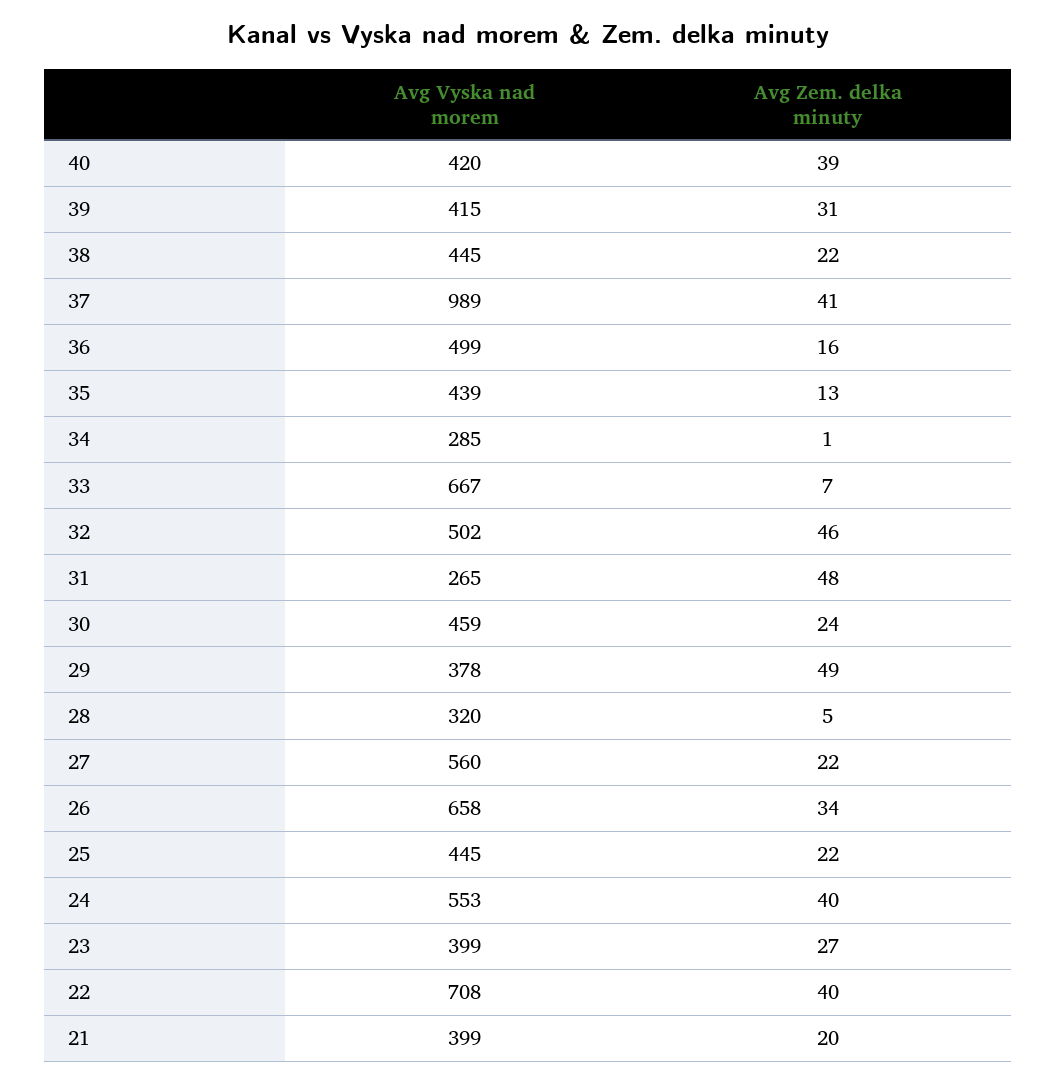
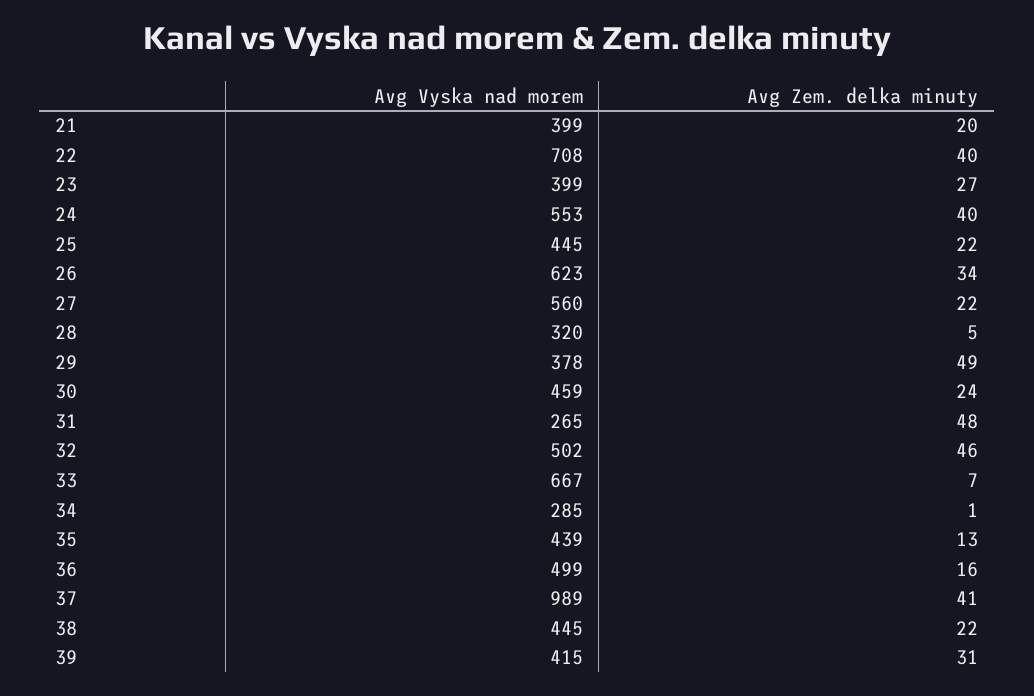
Avg Vyska nad morem, 40: 420 -> none
Avg Zem. delka minuty, 40: 39 -> none
Avg Vyska nad morem, 26: 658 -> 623

